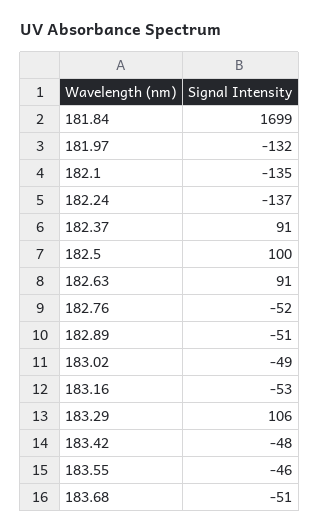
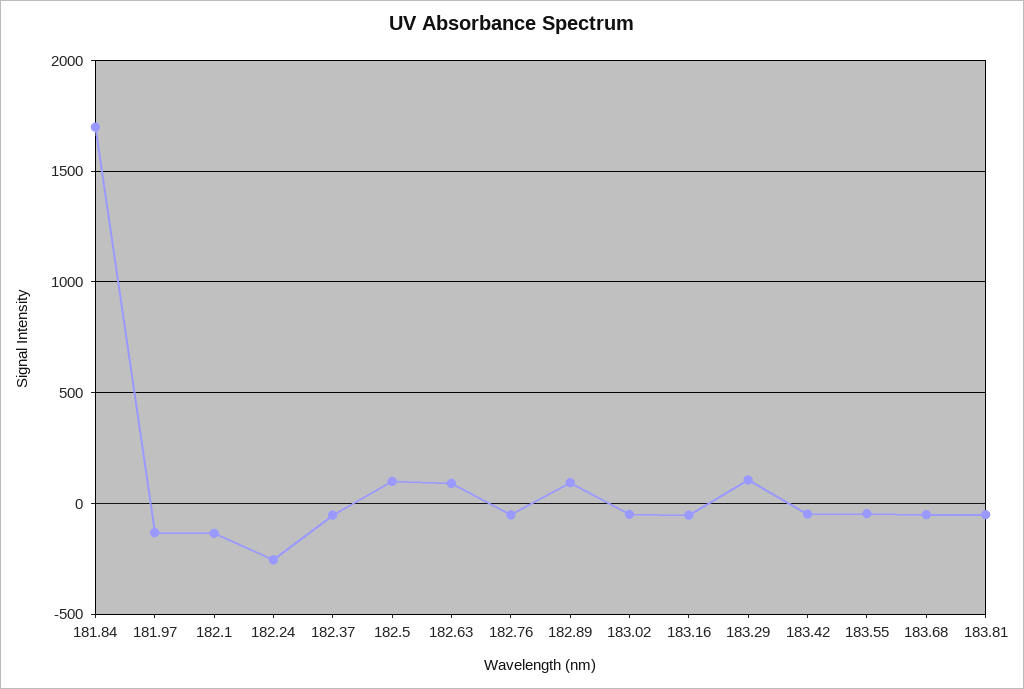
182.24: -137 -> -250
182.37: 91 -> -50
182.89: -51 -> 100
183.81: none -> -50

